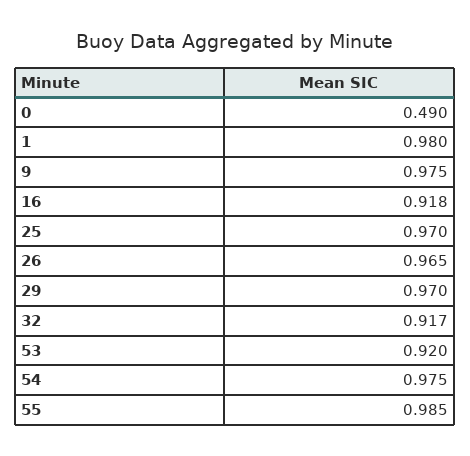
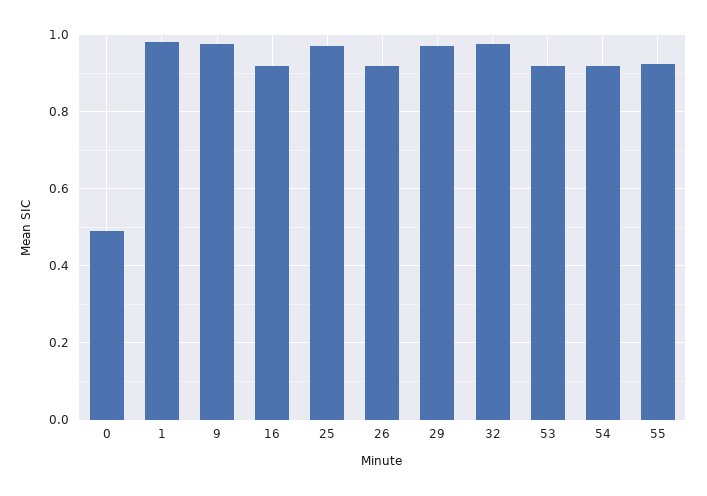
26: 0.965 -> 0.92
32: 0.917 -> 0.98
54: 0.975 -> 0.92
55: 0.985 -> 0.92

